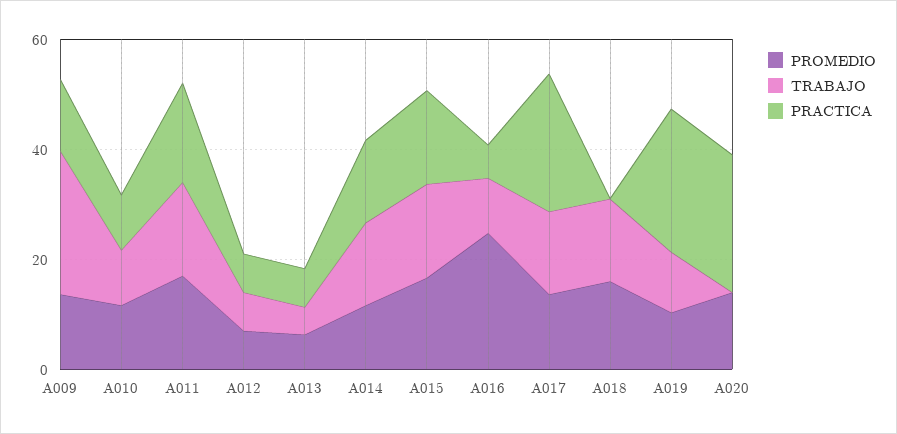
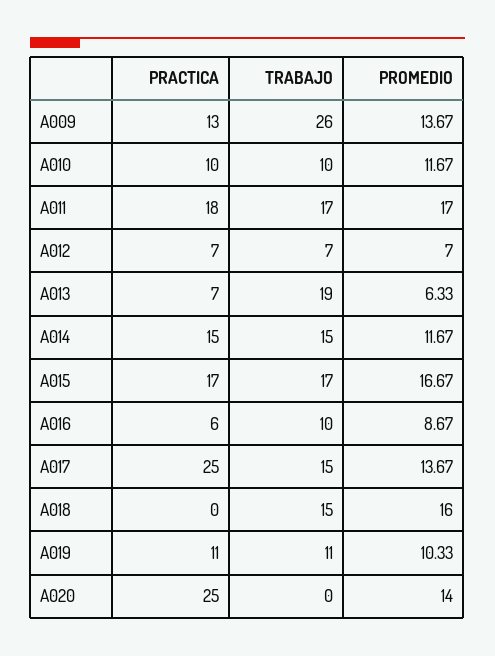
TRABAJO, A013: 5 -> 19
PROMEDIO, A016: 25 -> 8.67
PRACTICA, A019: 25 -> 11

